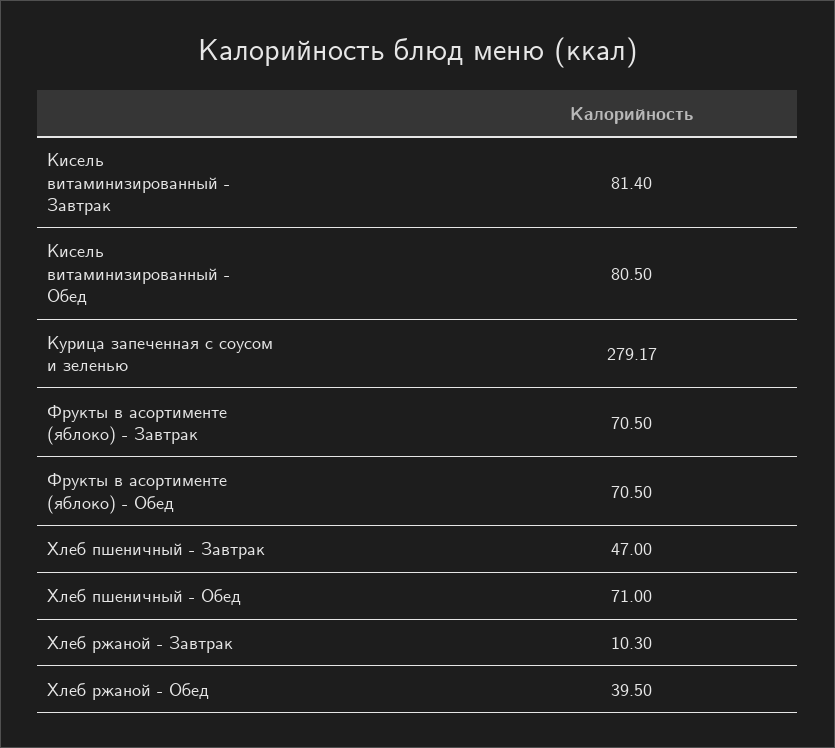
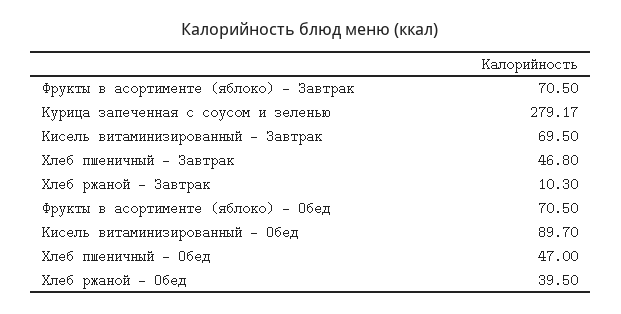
Кисель витаминизированный - Завтрак: 81.4 -> 69.5
Кисель витаминизированный - Обед: 80.5 -> 89.7
Хлеб пшеничный - Завтрак: 47 -> 46.8
Хлеб пшеничный - Обед: 71 -> 47

